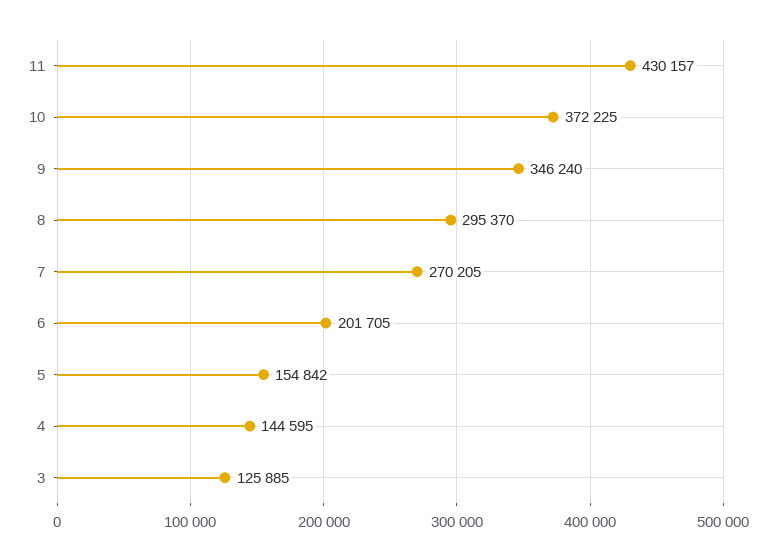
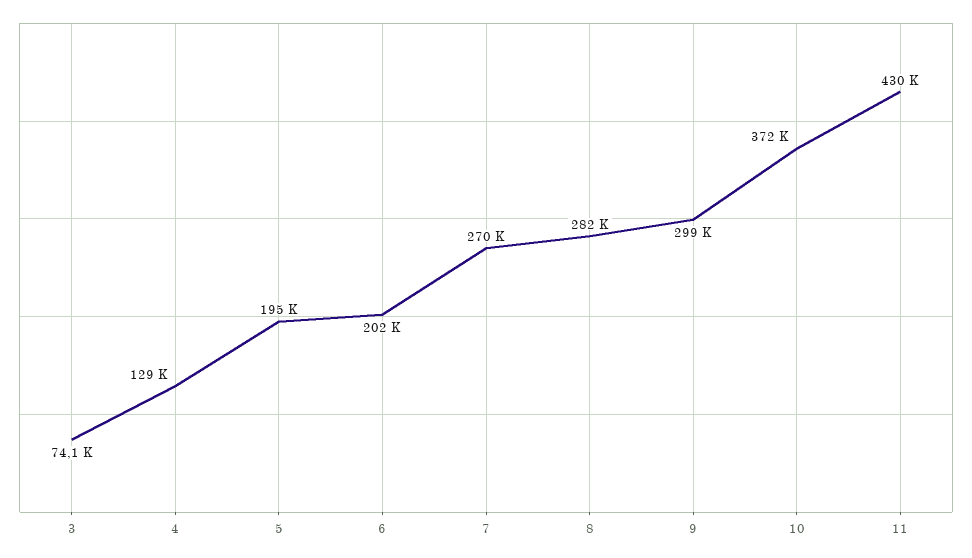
9: 346240 -> 299000
8: 295370 -> 282000
5: 154842 -> 195000
4: 144595 -> 129000
3: 125885 -> 74100

